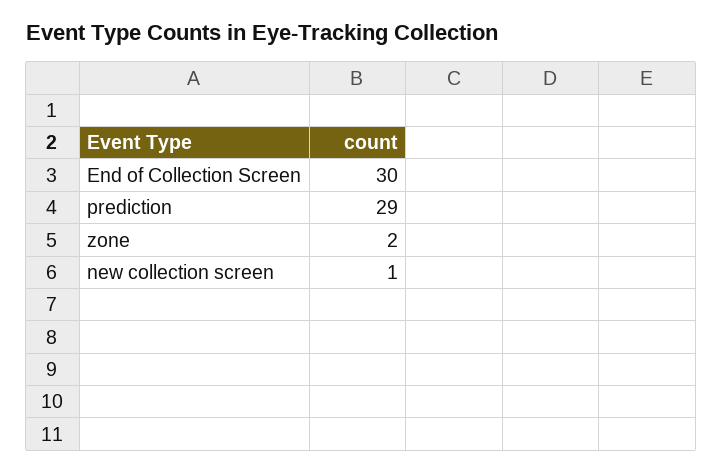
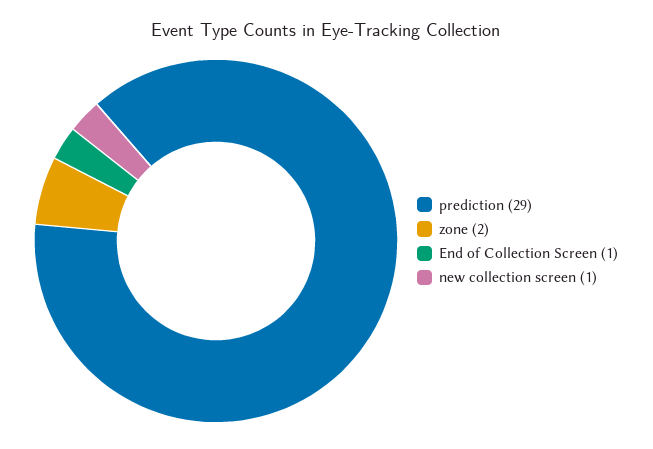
End of Collection Screen: 30 -> 1

